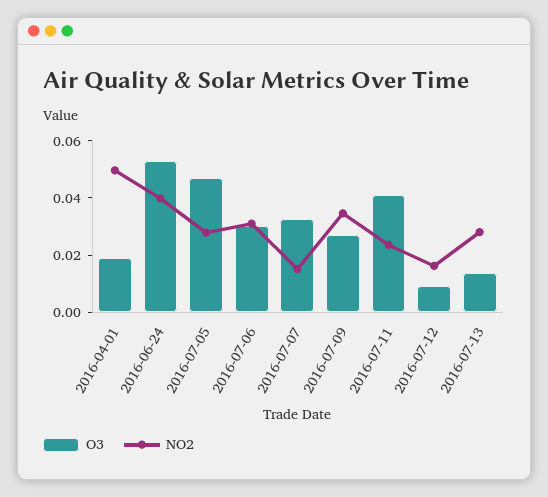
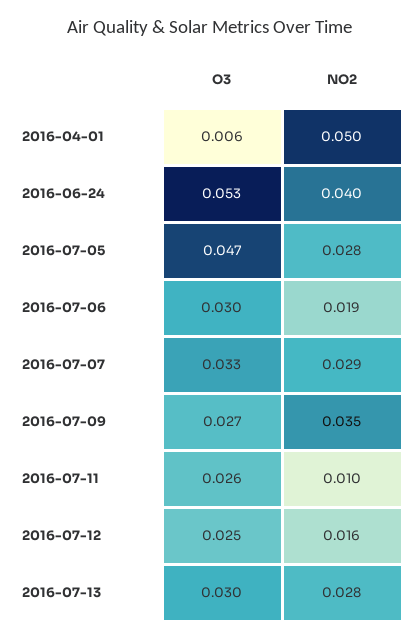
O3, 2016-04-01: 0.02 -> 0.006
NO2, 2016-07-06: 0.03 -> 0.019
NO2, 2016-07-07: 0.015 -> 0.029
O3, 2016-07-11: 0.04 -> 0.026
NO2, 2016-07-11: 0.025 -> 0.01
O3, 2016-07-12: 0.01 -> 0.025
O3, 2016-07-13: 0.015 -> 0.03

